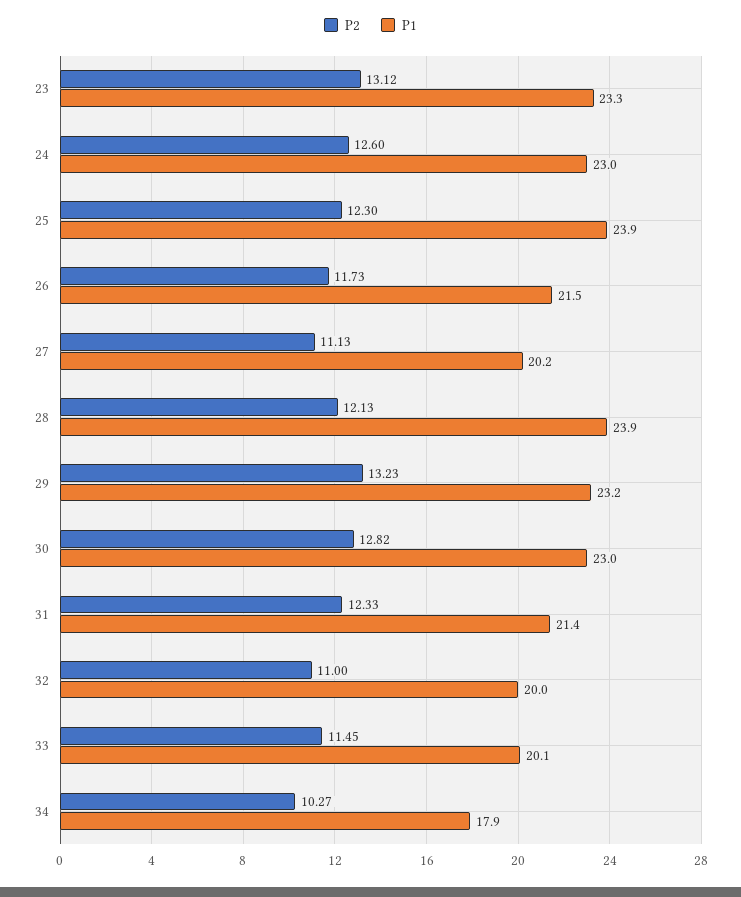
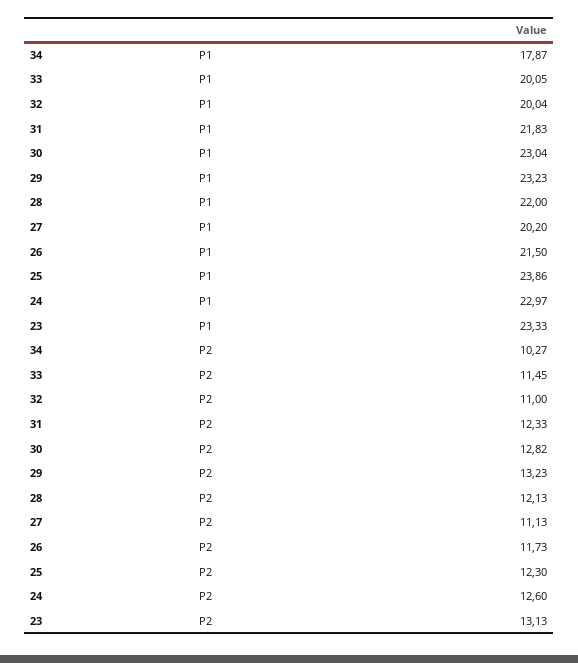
P2, 23: 13.12 -> 13.13
P1, 28: 23.9 -> 22
P1, 31: 21.4 -> 21.83

